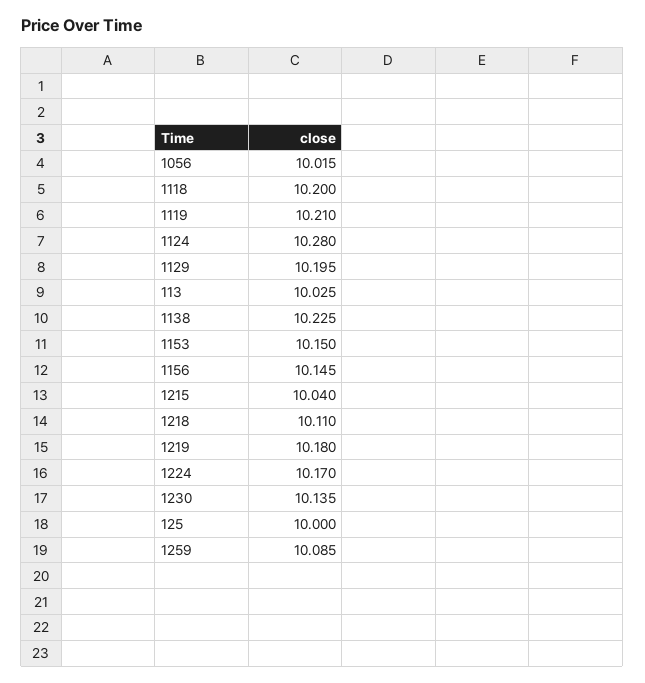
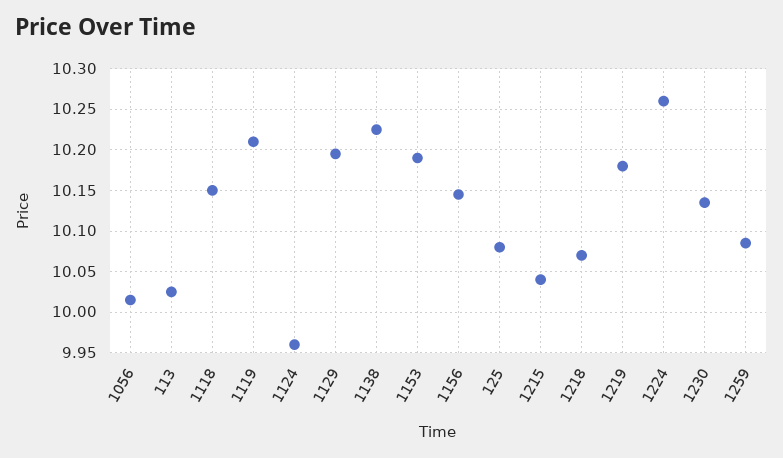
1118: 10.2 -> 10.15
1124: 10.28 -> 9.96
1153: 10.15 -> 10.19
1218: 10.11 -> 10.07
1224: 10.17 -> 10.26
125: 10 -> 10.08

